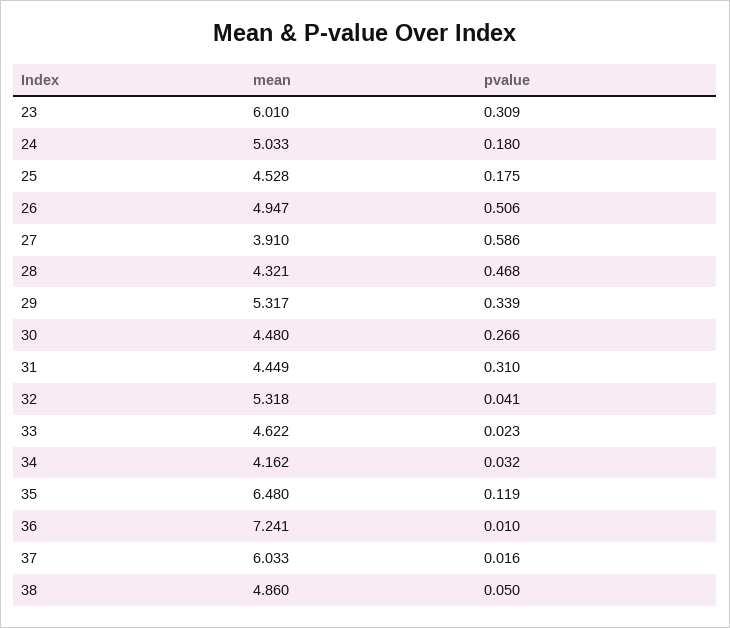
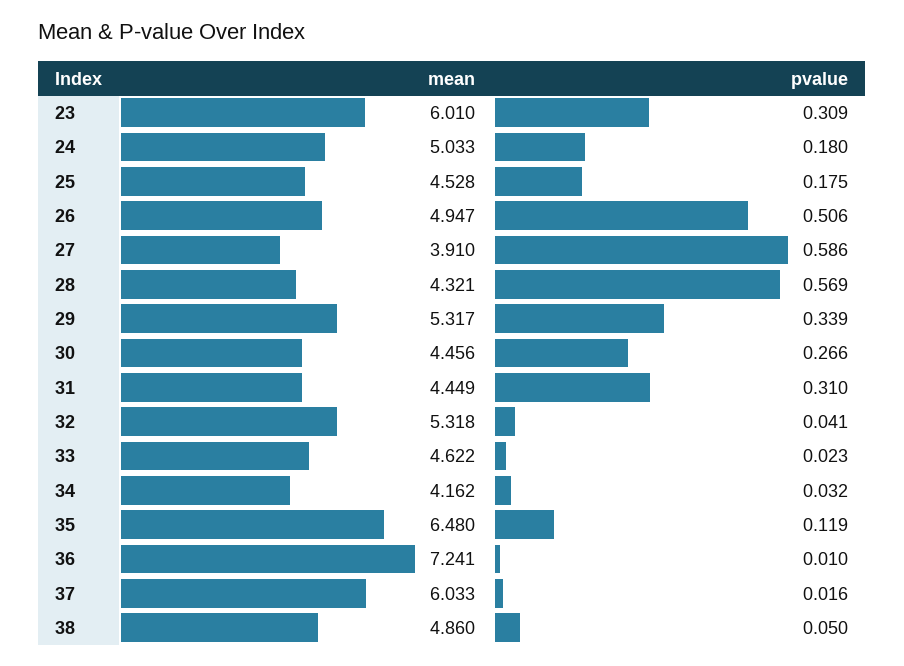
pvalue, 28: 0.468 -> 0.569
mean, 30: 4.48 -> 4.456

